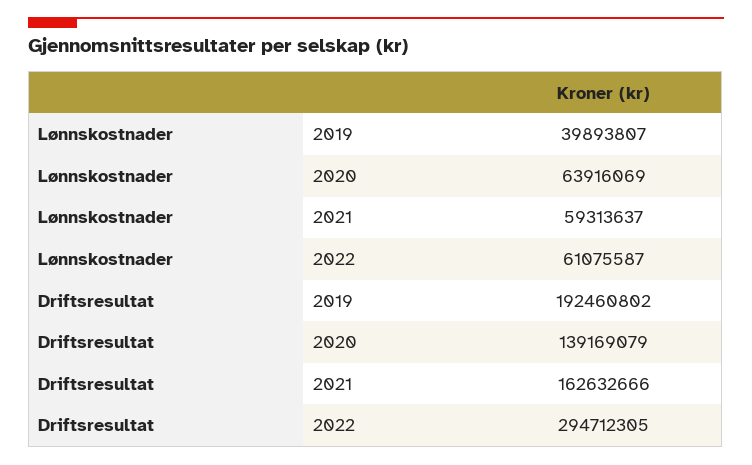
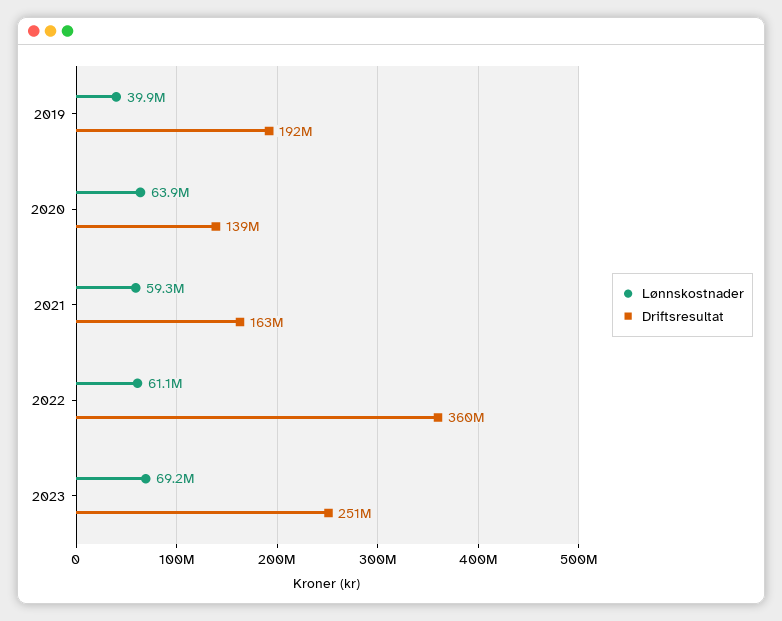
Driftsresultat, 2022: 294712305 -> 360000000
Lønnskostnader, 2023: none -> 69200000
Driftsresultat, 2023: none -> 251000000

